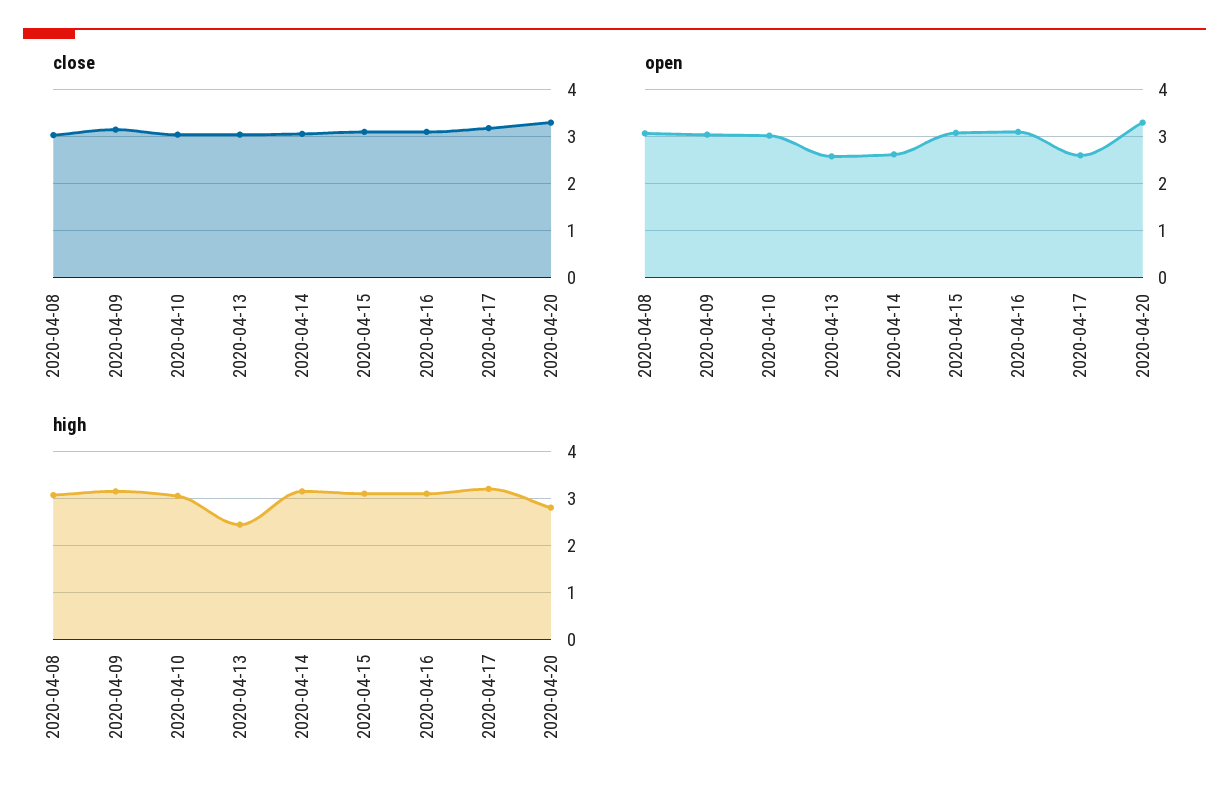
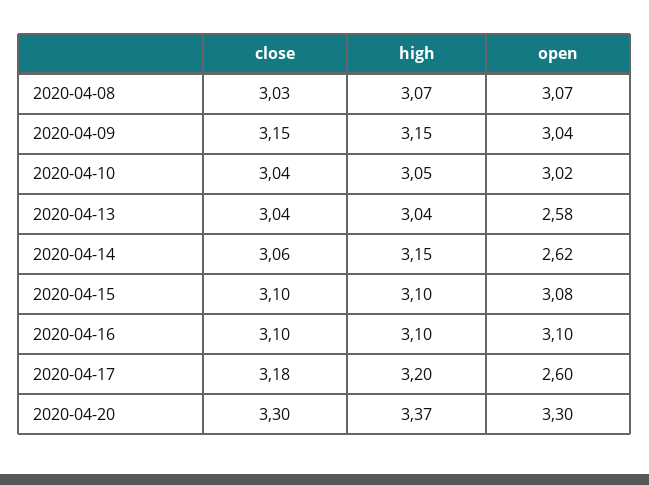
high, 2020-04-13: 2.4 -> 3.04
high, 2020-04-20: 2.8 -> 3.37

